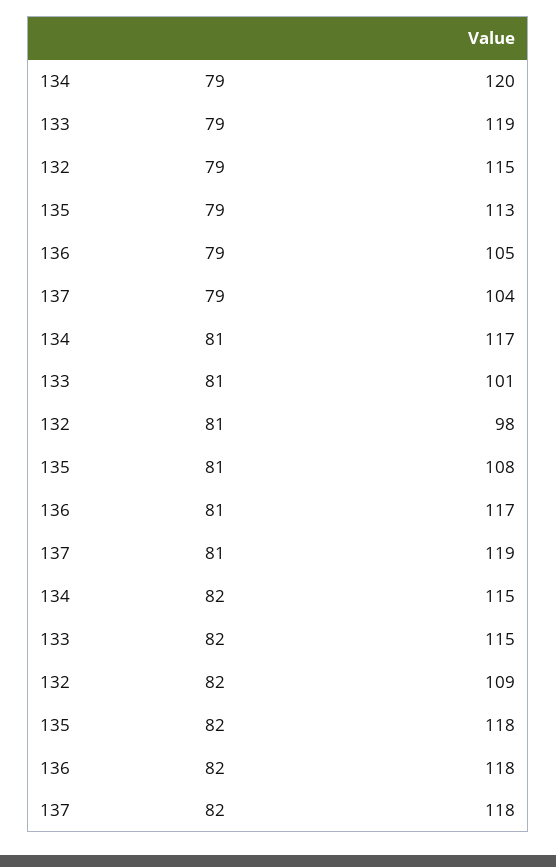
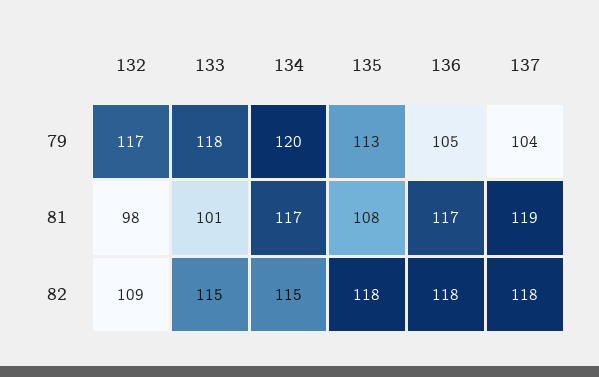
133, 79: 119 -> 118
132, 79: 115 -> 117

